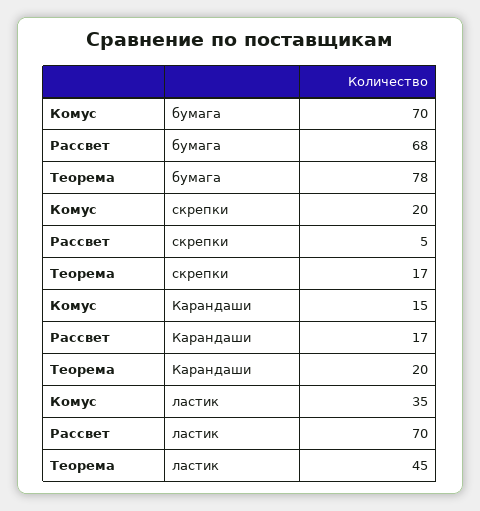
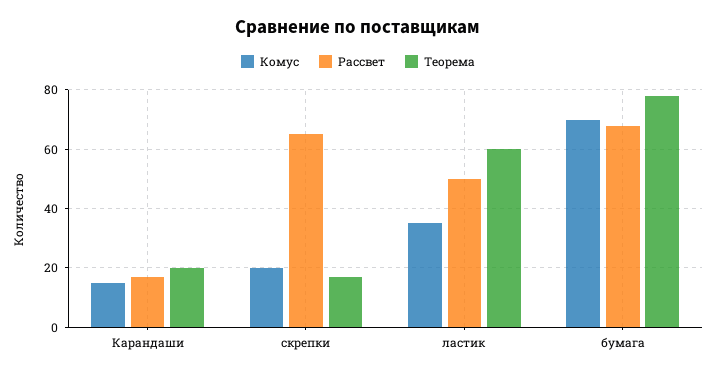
Рассвет, скрепки: 5 -> 65
Рассвет, ластик: 70 -> 50
Теорема, ластик: 45 -> 60

